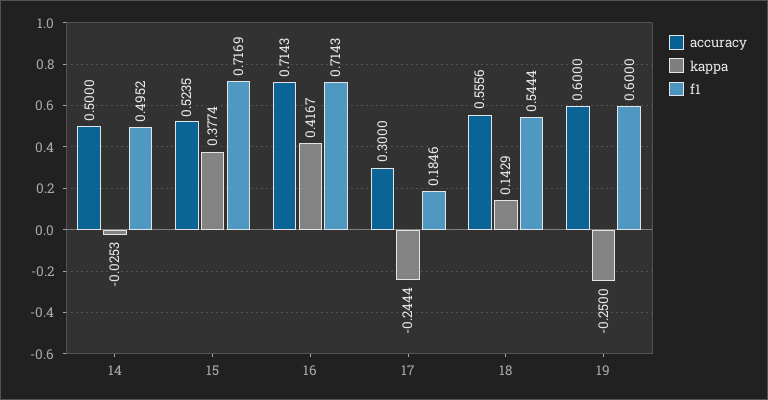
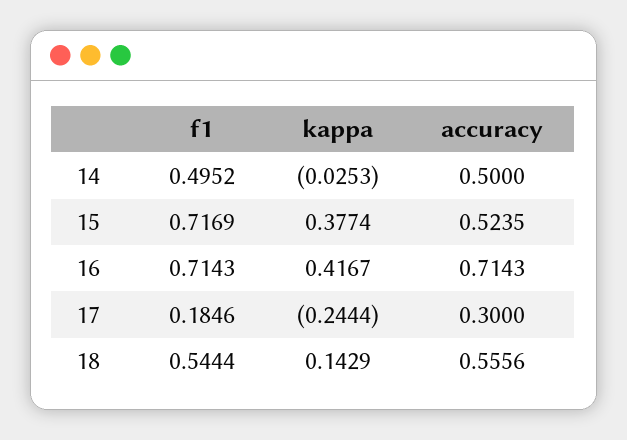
accuracy, 19: 0.6 -> none
kappa, 19: -0.25 -> none
f1, 19: 0.6 -> none

